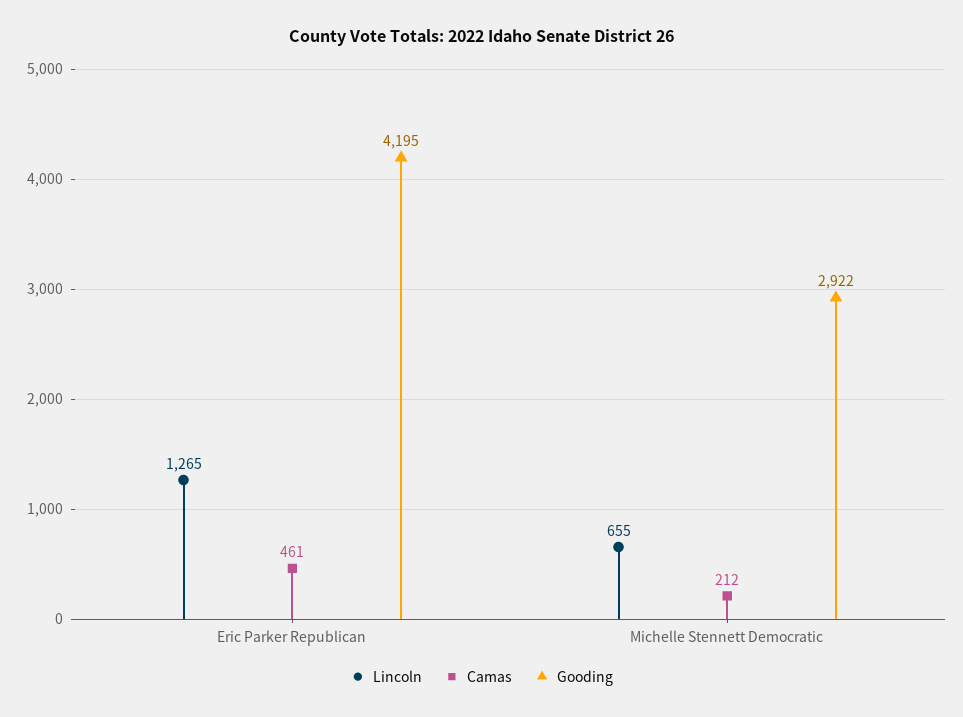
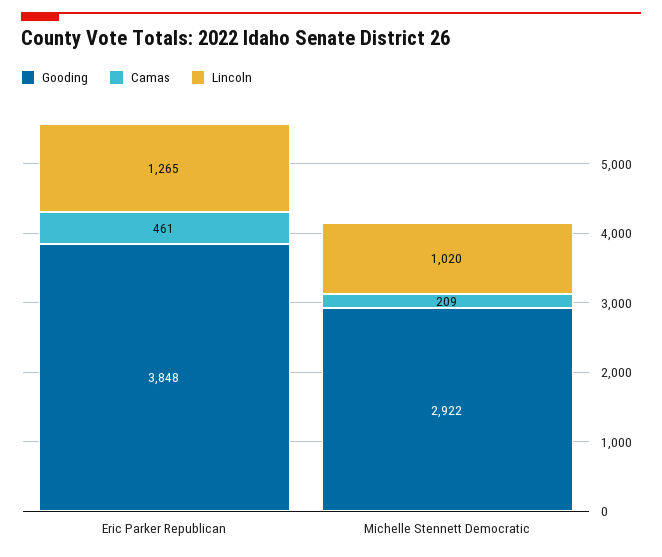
Gooding, Eric Parker Republican: 4195 -> 3848
Lincoln, Michelle Stennett Democratic: 655 -> 1020
Camas, Michelle Stennett Democratic: 212 -> 209

